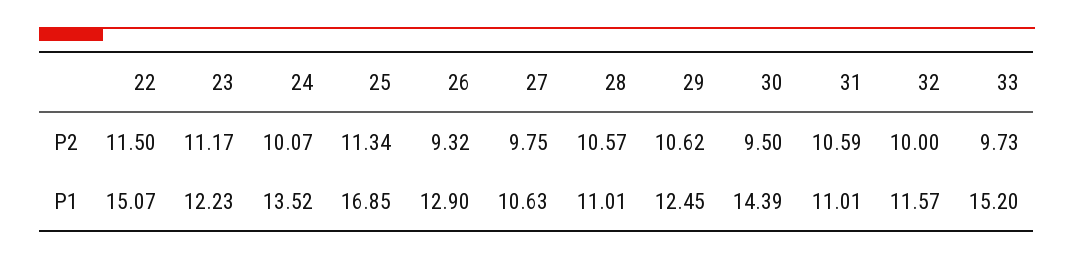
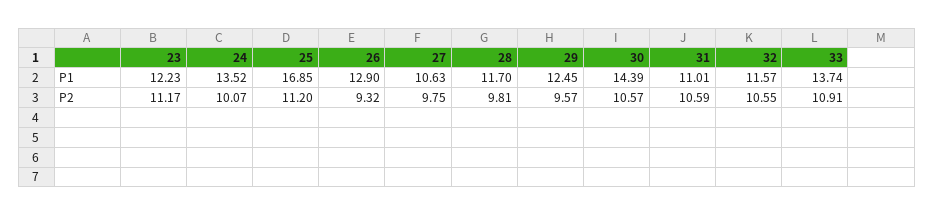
22, P2: 11.5 -> none
25, P2: 11.34 -> 11.2
28, P2: 10.57 -> 9.81
29, P2: 10.62 -> 9.57
30, P2: 9.5 -> 10.57
32, P2: 10 -> 10.55
33, P2: 9.73 -> 10.91
22, P1: 15.07 -> none
28, P1: 11.01 -> 11.7
33, P1: 15.2 -> 13.74

